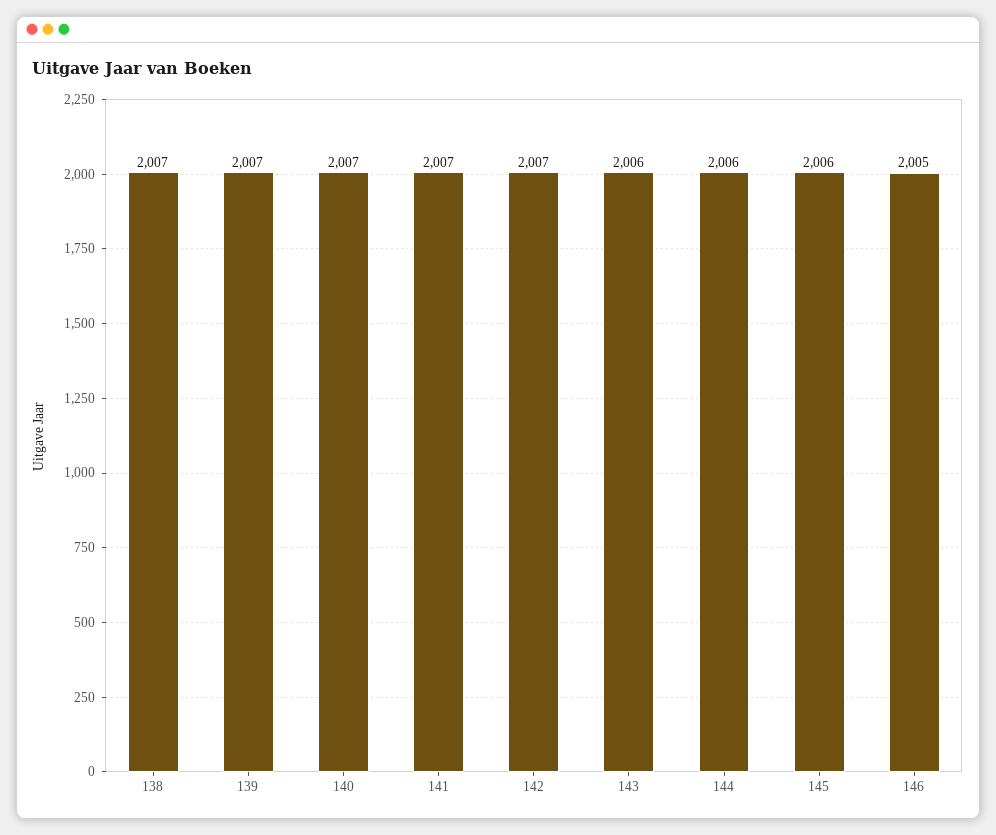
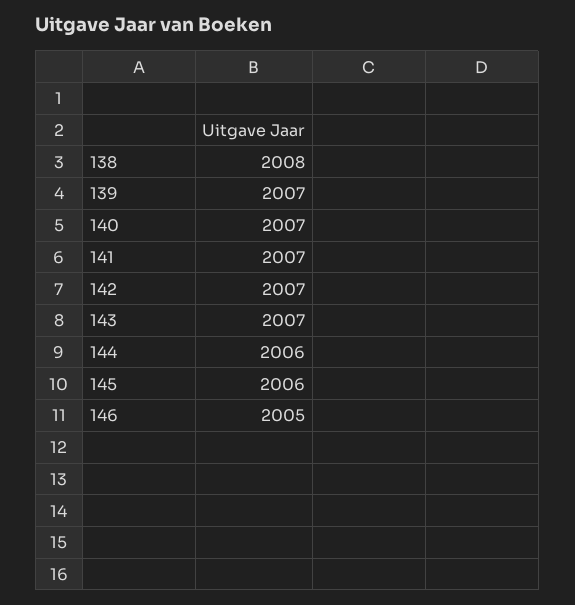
138: 2007 -> 2008
143: 2006 -> 2007

